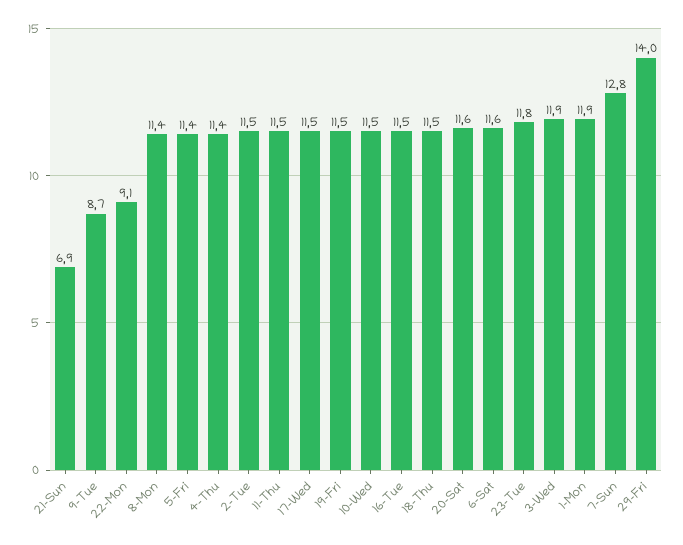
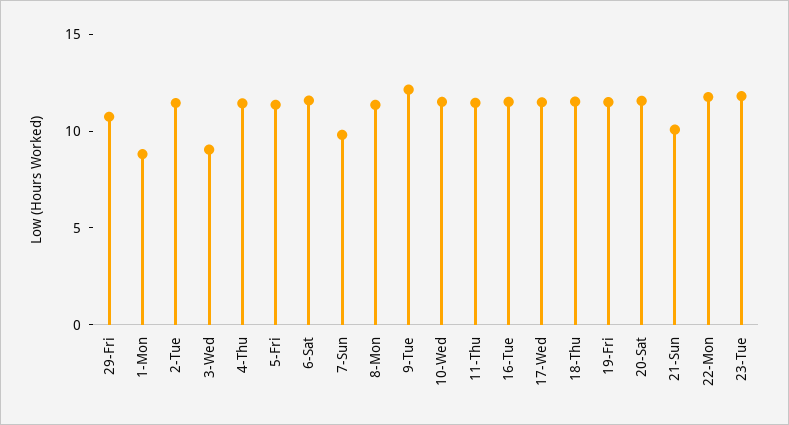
21-Sun: 6.9 -> 10
9-Tue: 8.7 -> 12
22-Mon: 9.1 -> 12
3-Wed: 11.9 -> 9
1-Mon: 11.9 -> 9
7-Sun: 12.8 -> 10
29-Fri: 14 -> 11

